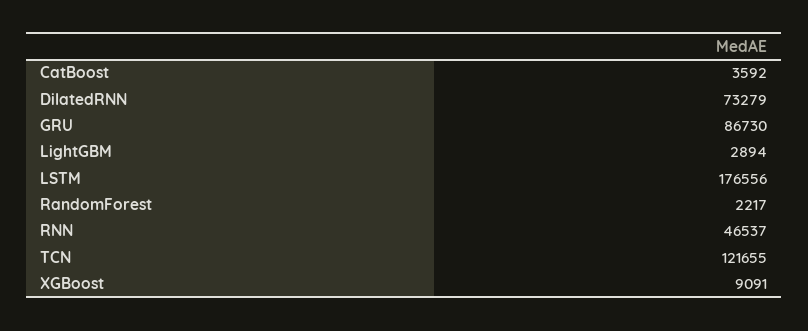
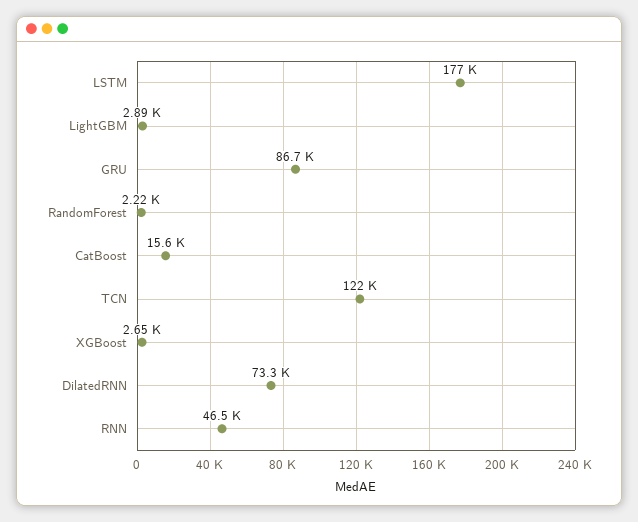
CatBoost: 3592 -> 15600
XGBoost: 9091 -> 2650

